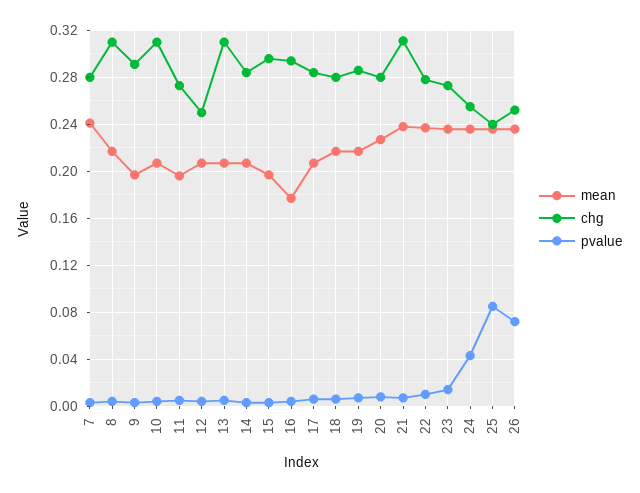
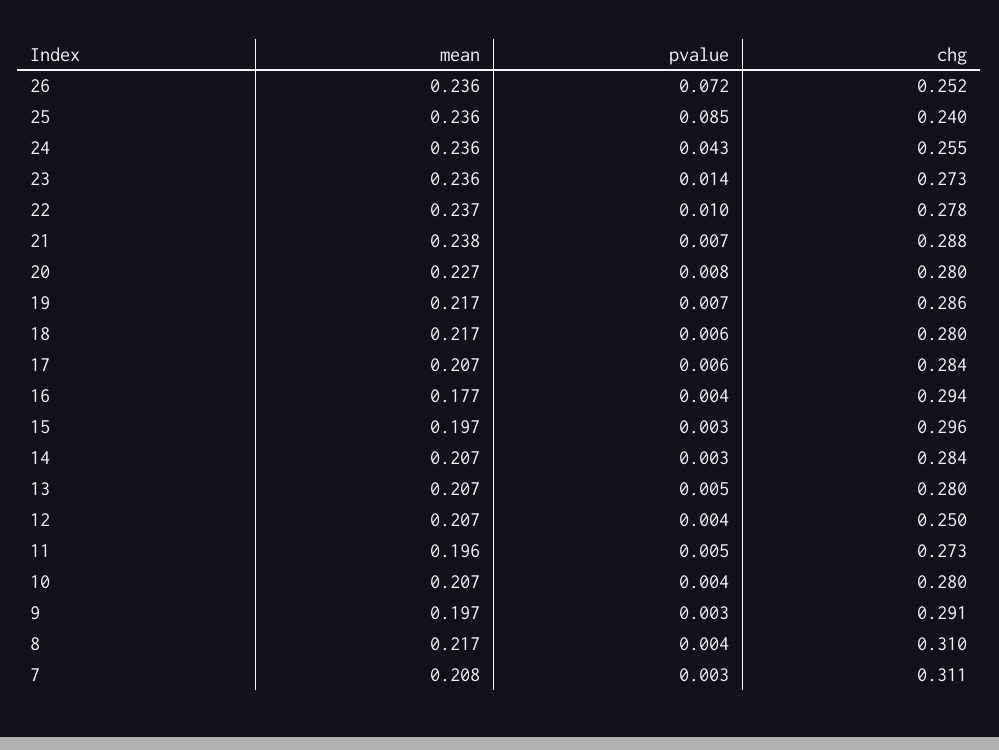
mean, 7: 0.24 -> 0.208
chg, 7: 0.28 -> 0.311
chg, 10: 0.31 -> 0.28
chg, 13: 0.31 -> 0.28
chg, 21: 0.31 -> 0.288

